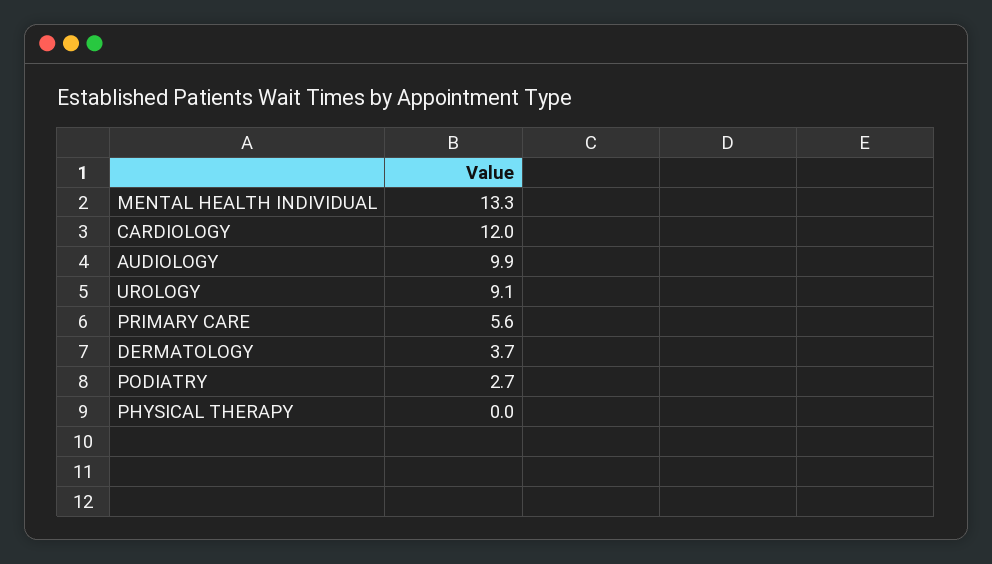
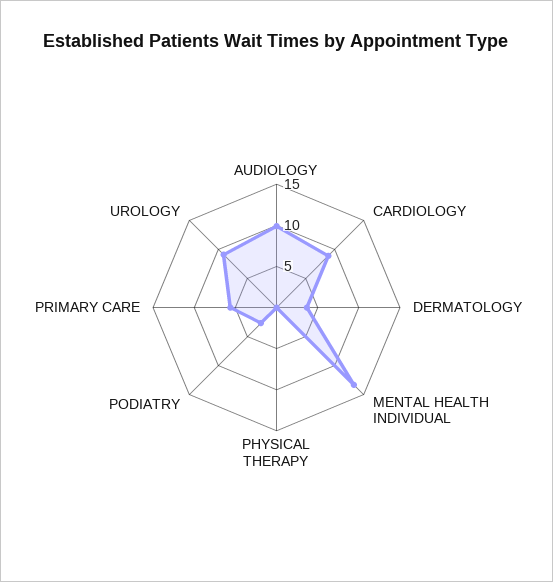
CARDIOLOGY: 12 -> 9

